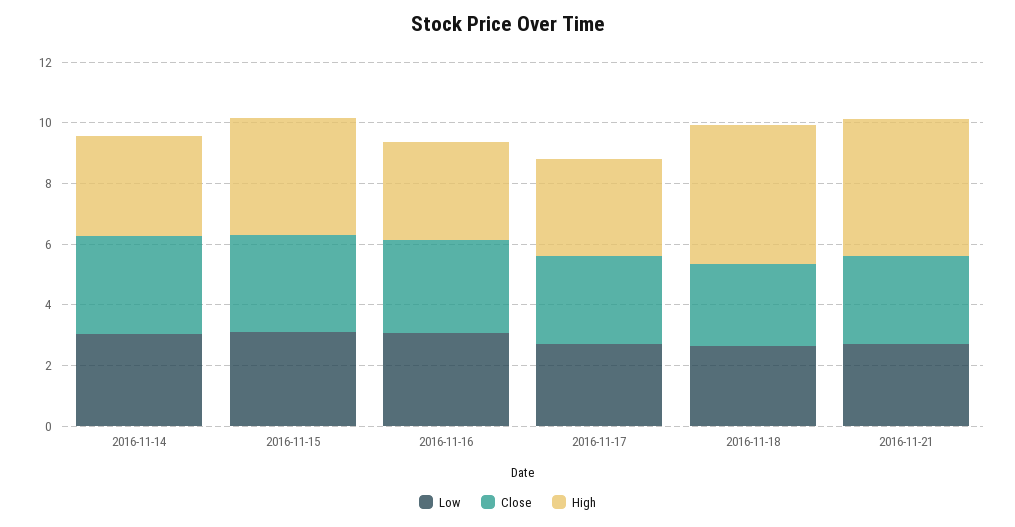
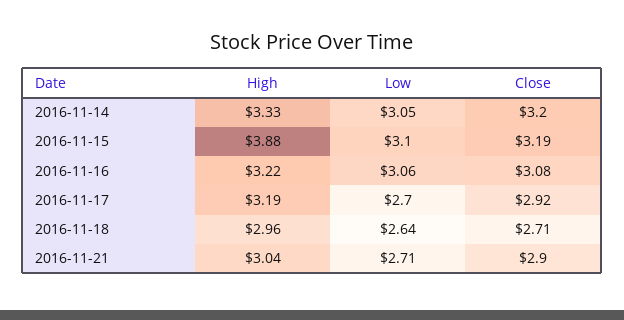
High, 2016-11-18: 4.5 -> 2.96
High, 2016-11-21: 4.5 -> 3.04

